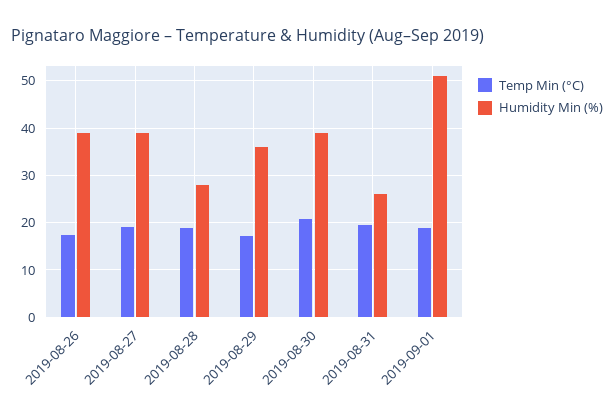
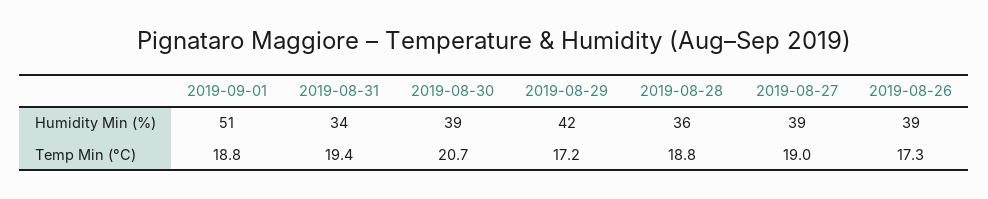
Humidity Min (%), 2019-08-28: 28 -> 36
Humidity Min (%), 2019-08-29: 36 -> 42
Humidity Min (%), 2019-08-31: 26 -> 34

